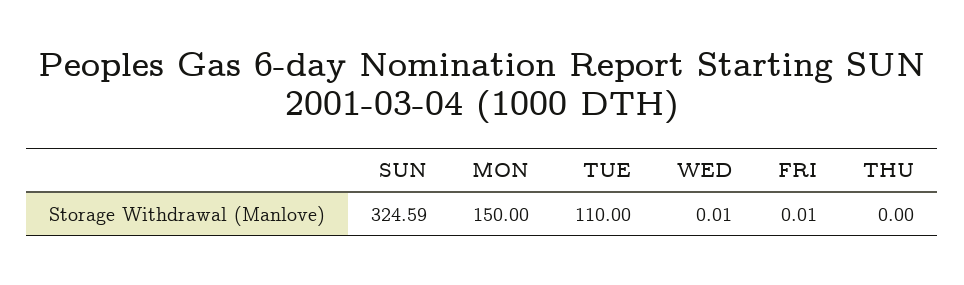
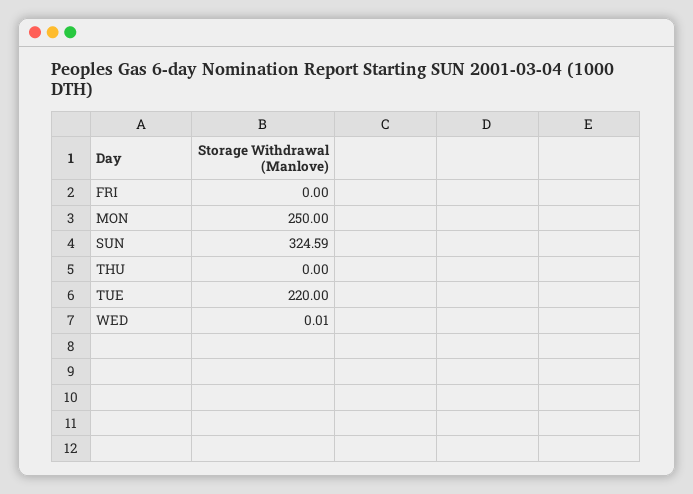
MON: 150 -> 250
TUE: 110 -> 220
FRI: 0.01 -> 0

